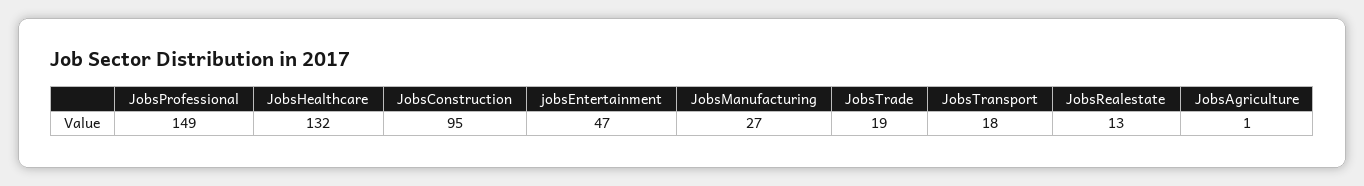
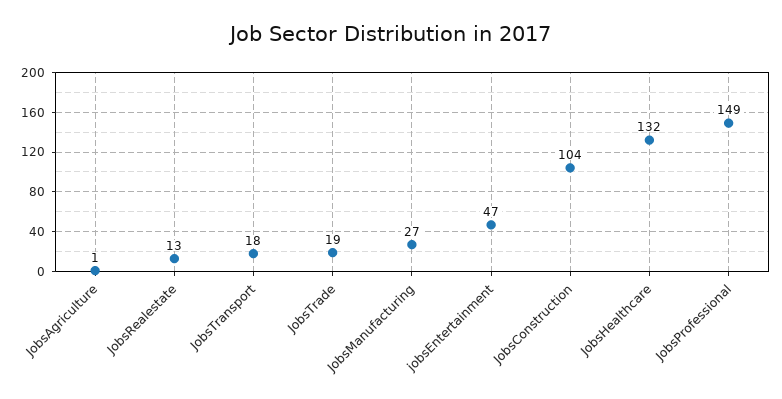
JobsConstruction: 95 -> 104

